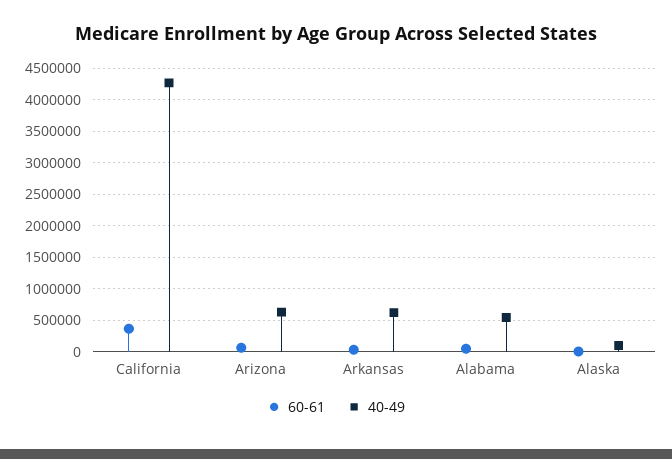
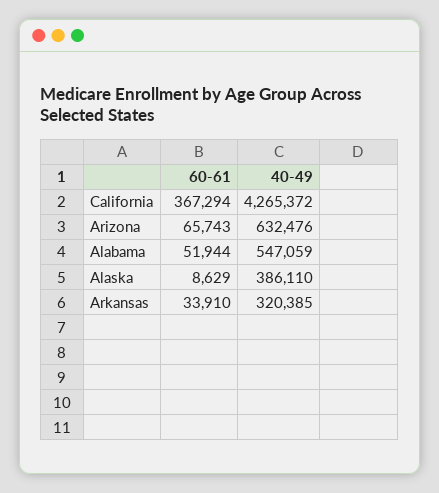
40-49, Arkansas: 600000 -> 320385
40-49, Alaska: 100000 -> 386110

